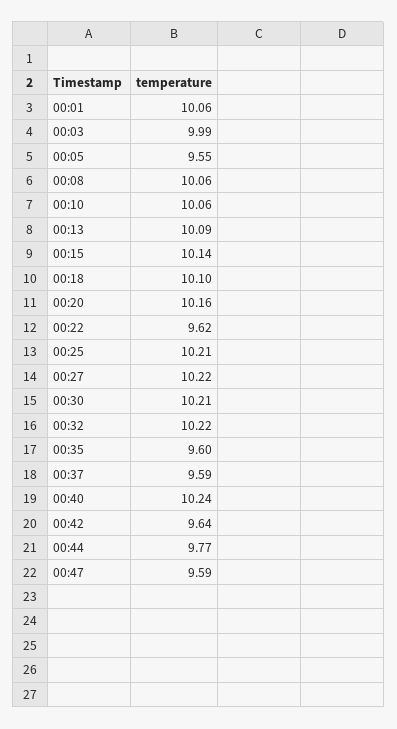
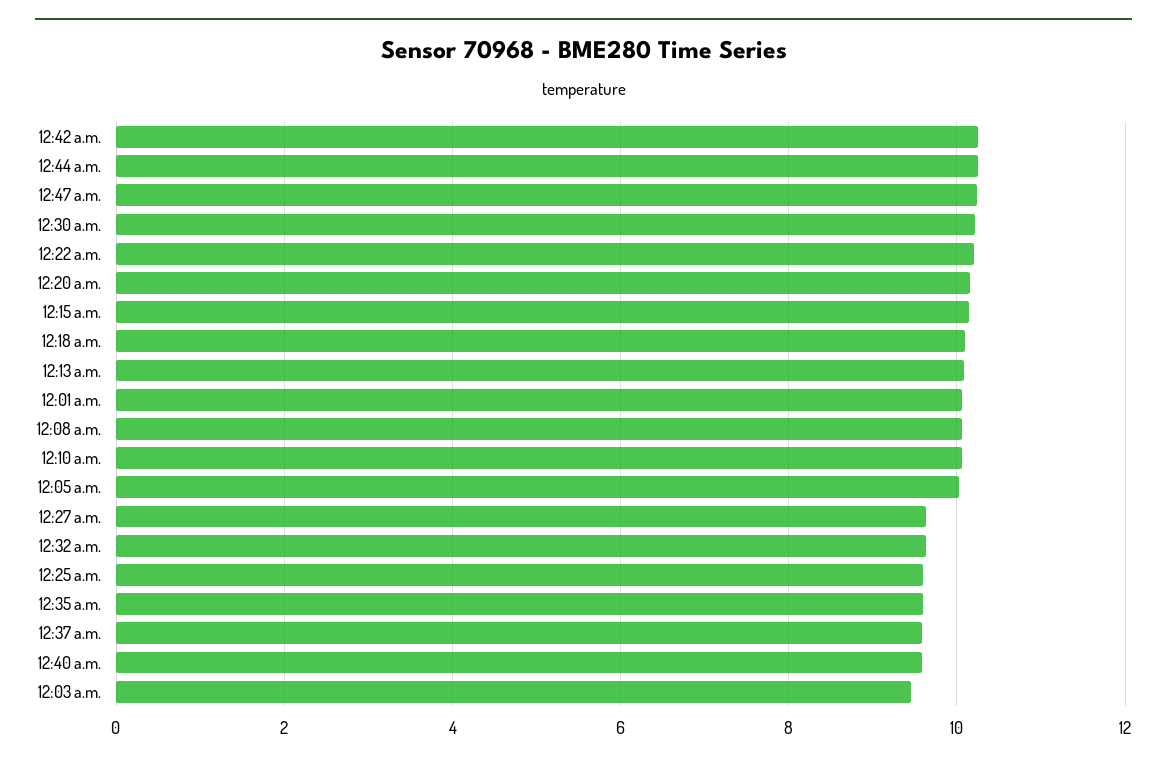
00:03: 9.99 -> 9.4
00:05: 9.55 -> 10
00:22: 9.62 -> 10.2
00:25: 10.21 -> 9.6
00:27: 10.22 -> 9.6
00:32: 10.22 -> 9.6
00:40: 10.24 -> 9.6
00:42: 9.64 -> 10.2
00:44: 9.77 -> 10.2
00:47: 9.59 -> 10.2

